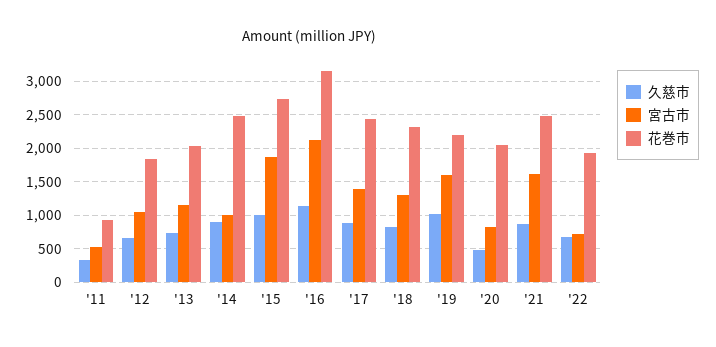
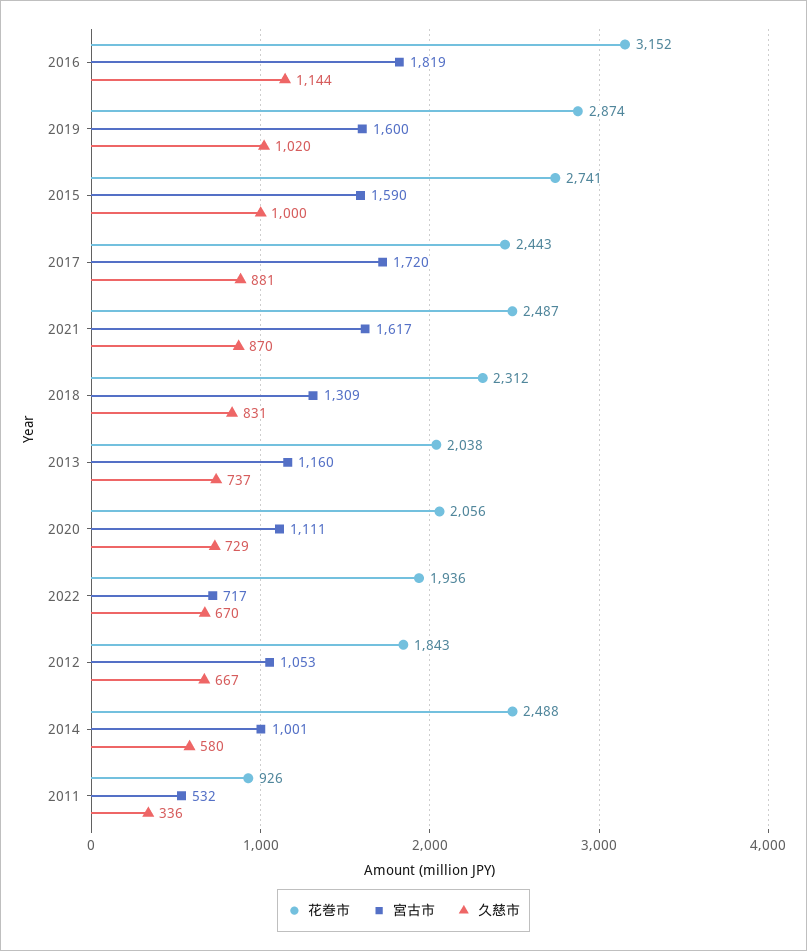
久慈市, '14: 900 -> 580
宮古市, '15: 1900 -> 1590
宮古市, '16: 2100 -> 1819
宮古市, '17: 1400 -> 1720
花巻市, '19: 2200 -> 2874
久慈市, '20: 500 -> 729
宮古市, '20: 800 -> 1111

